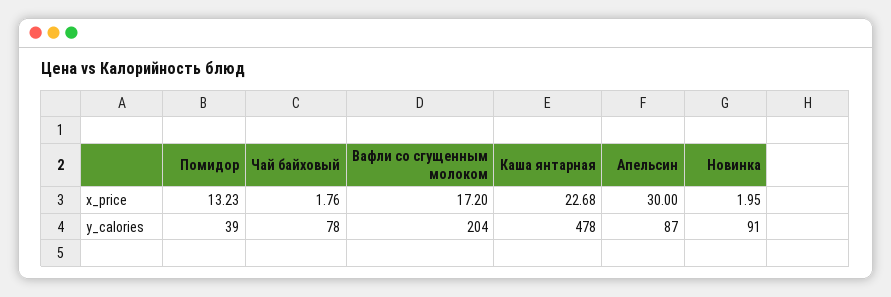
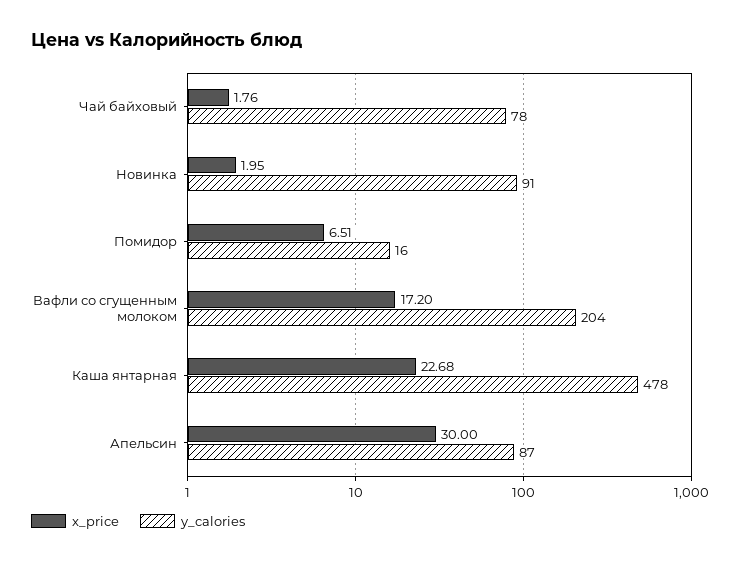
x_price, Помидор: 13.23 -> 6.51
y_calories, Помидор: 39 -> 16

